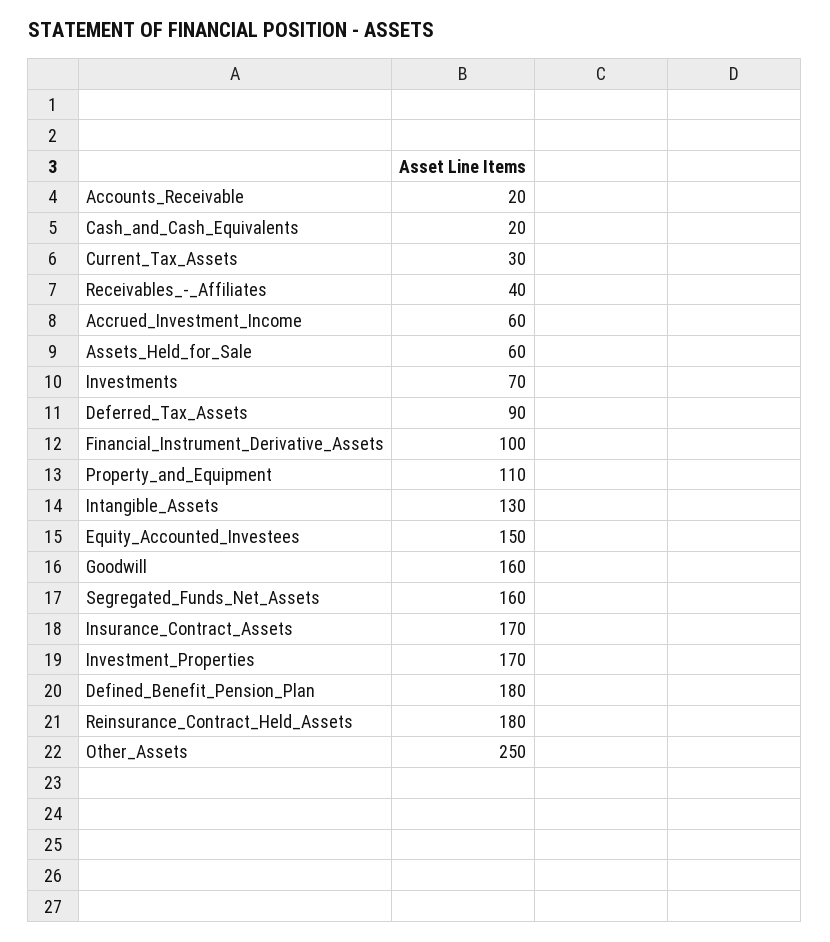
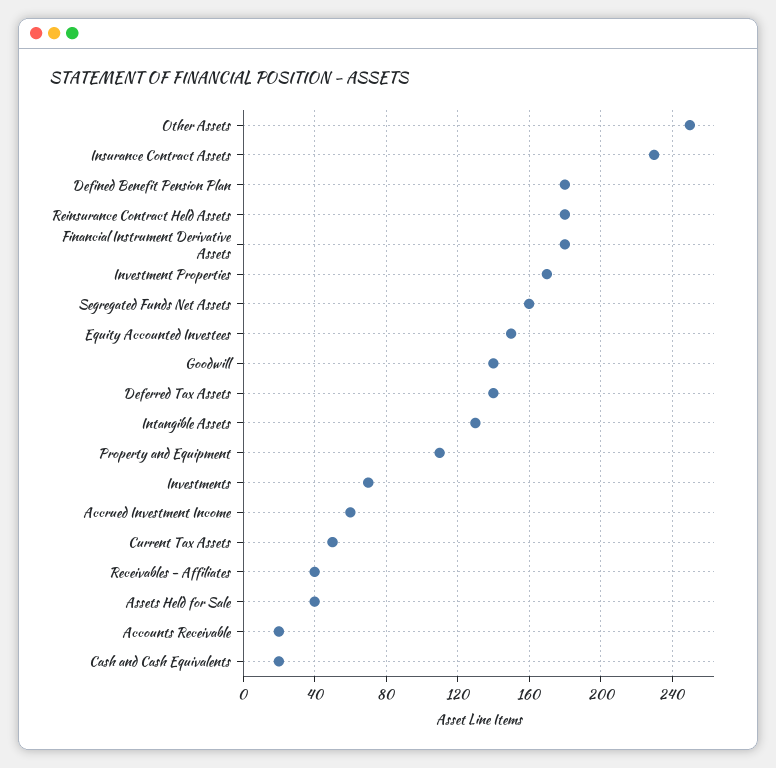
Current_Tax_Assets: 30 -> 50
Assets_Held_for_Sale: 60 -> 40
Deferred_Tax_Assets: 90 -> 140
Financial_Instrument_Derivative_Assets: 100 -> 180
Goodwill: 160 -> 140
Insurance_Contract_Assets: 170 -> 230

